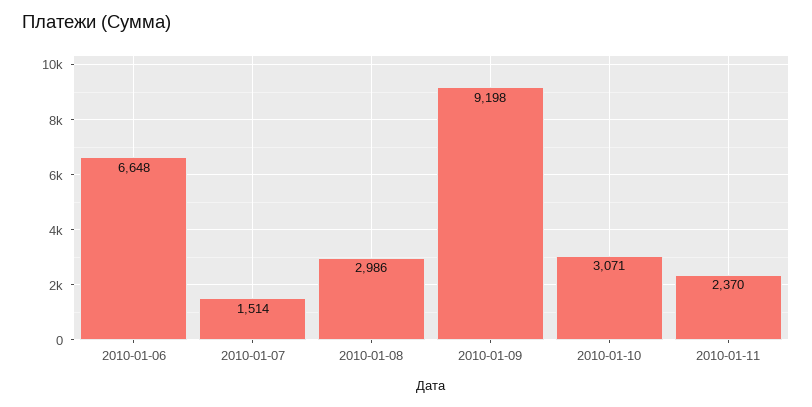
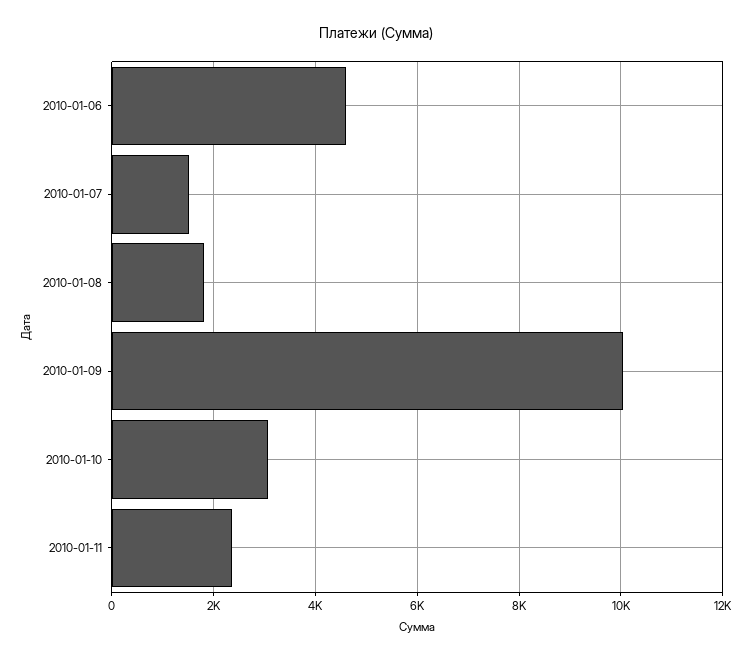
2010-01-06: 6648 -> 4600
2010-01-08: 2986 -> 1800
2010-01-09: 9198 -> 10000

